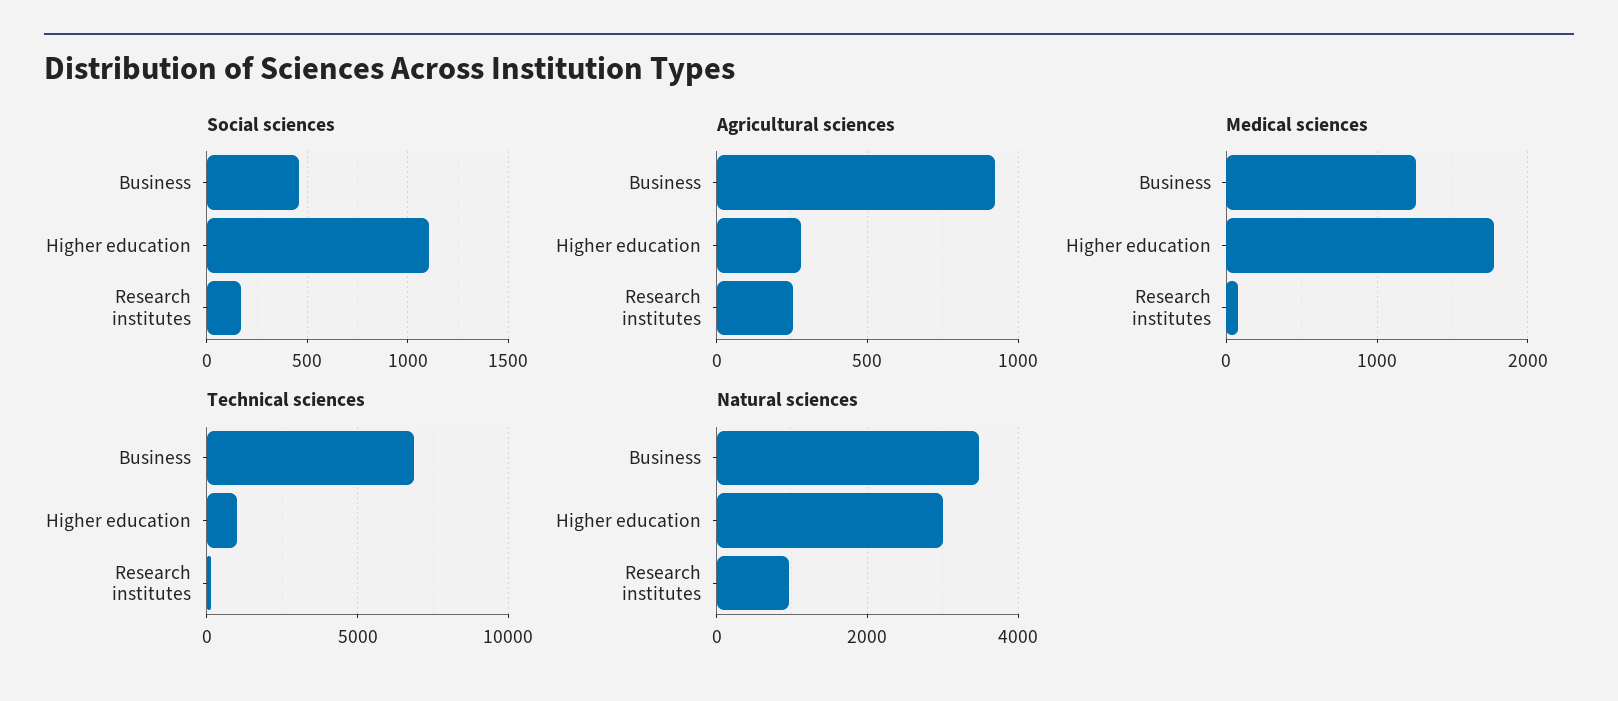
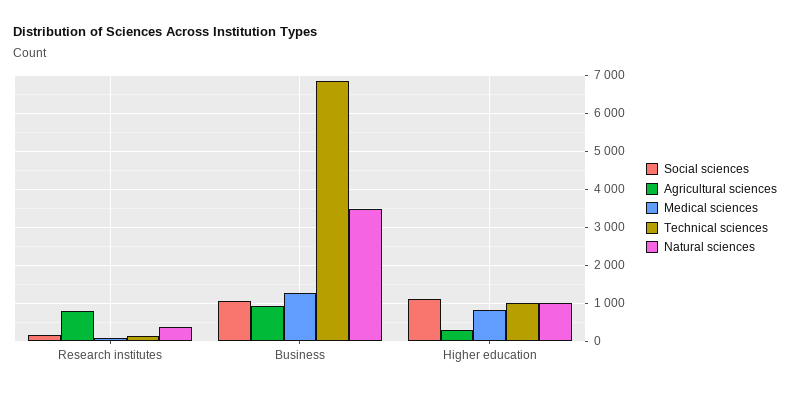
Social sciences, Business: 450 -> 1000
Agricultural sciences, Research institutes: 250 -> 800
Medical sciences, Higher education: 1800 -> 800
Natural sciences, Higher education: 3000 -> 1000
Natural sciences, Research institutes: 1000 -> 400

